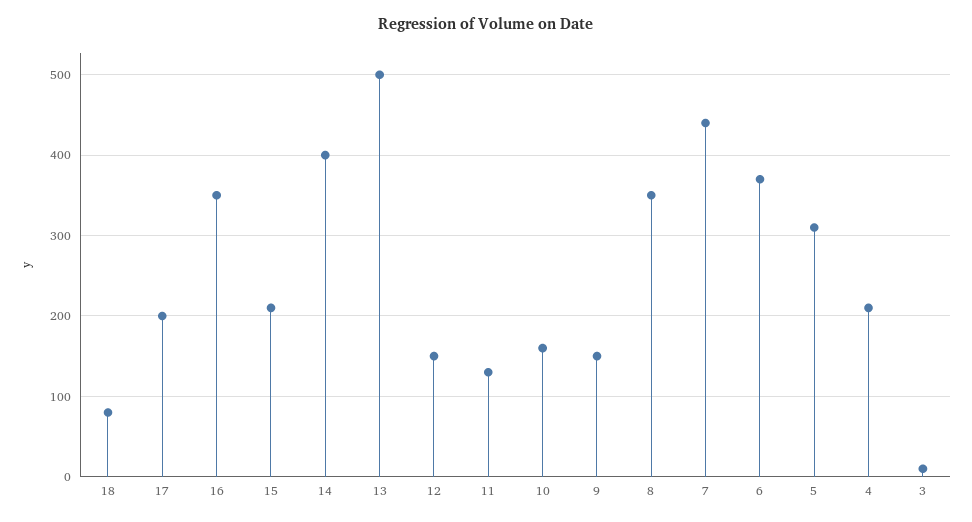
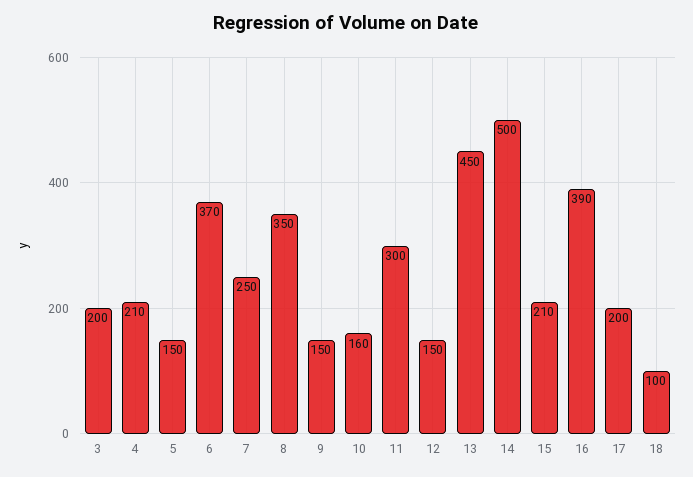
18: 80 -> 100
16: 350 -> 390
14: 400 -> 500
13: 500 -> 450
11: 130 -> 300
7: 440 -> 250
5: 310 -> 150
3: 10 -> 200

